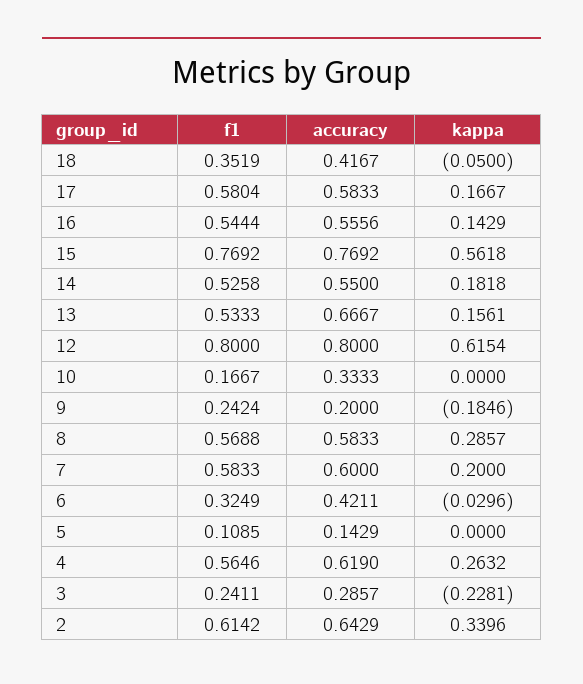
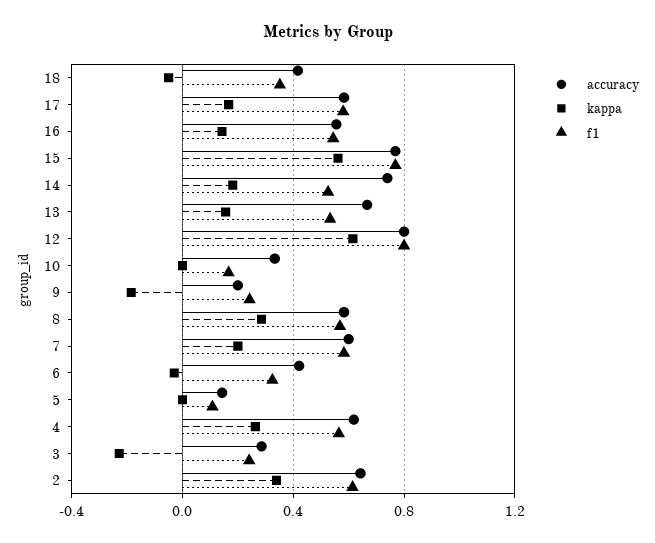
accuracy, 14: 0.55 -> 0.75

